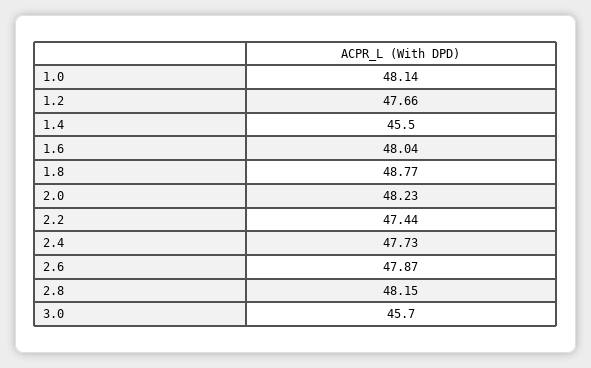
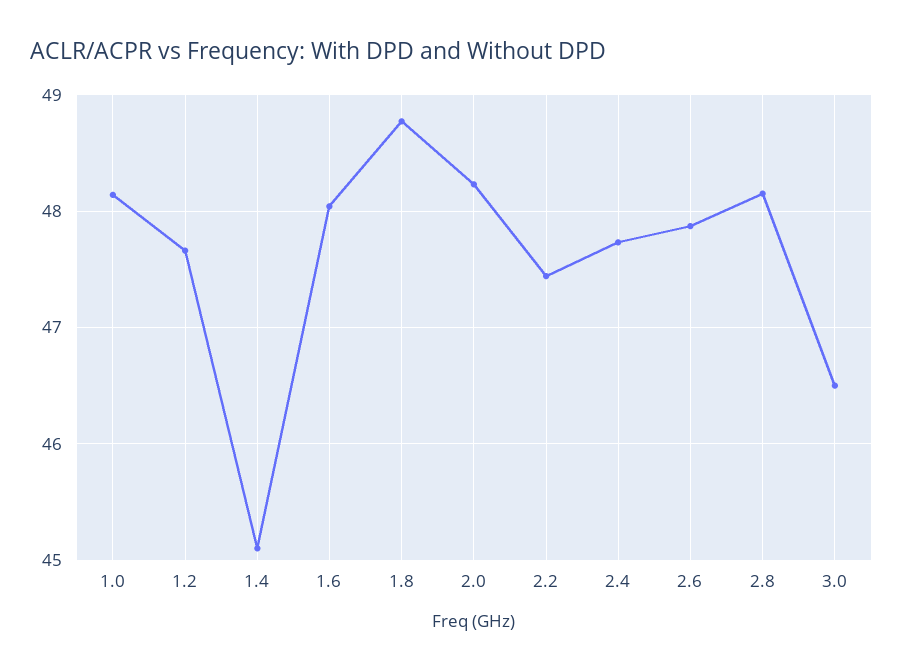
1.4: 45.5 -> 45.1
3.0: 45.7 -> 46.5

